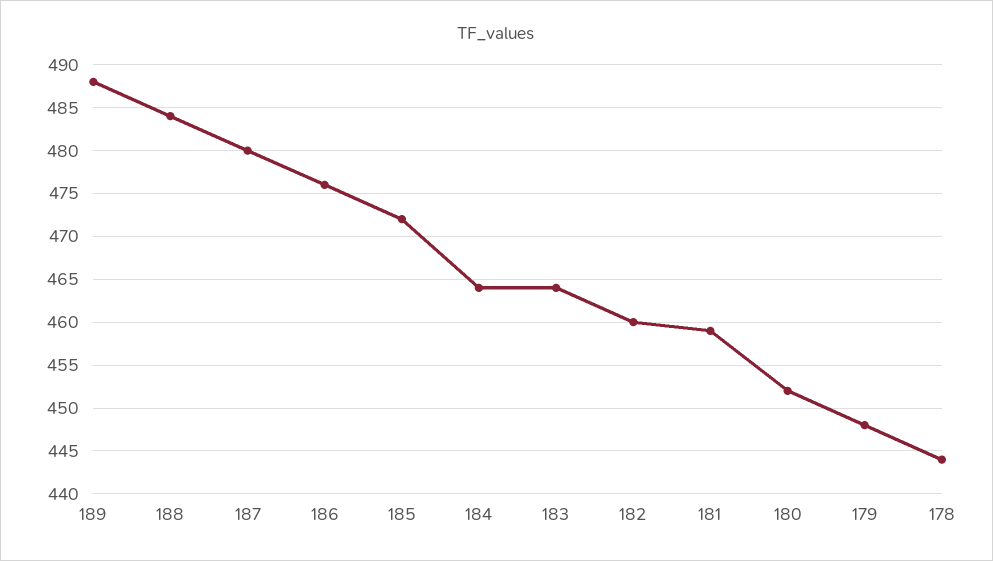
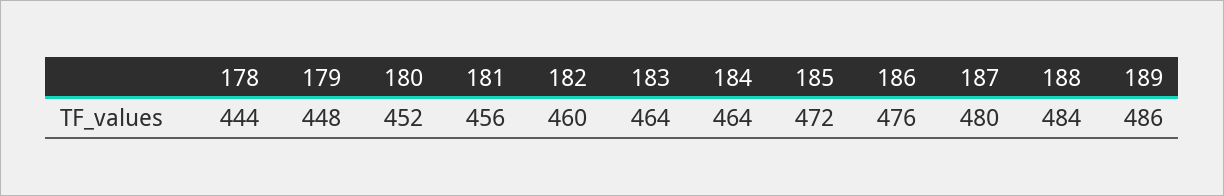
189: 488 -> 486
181: 459 -> 456

